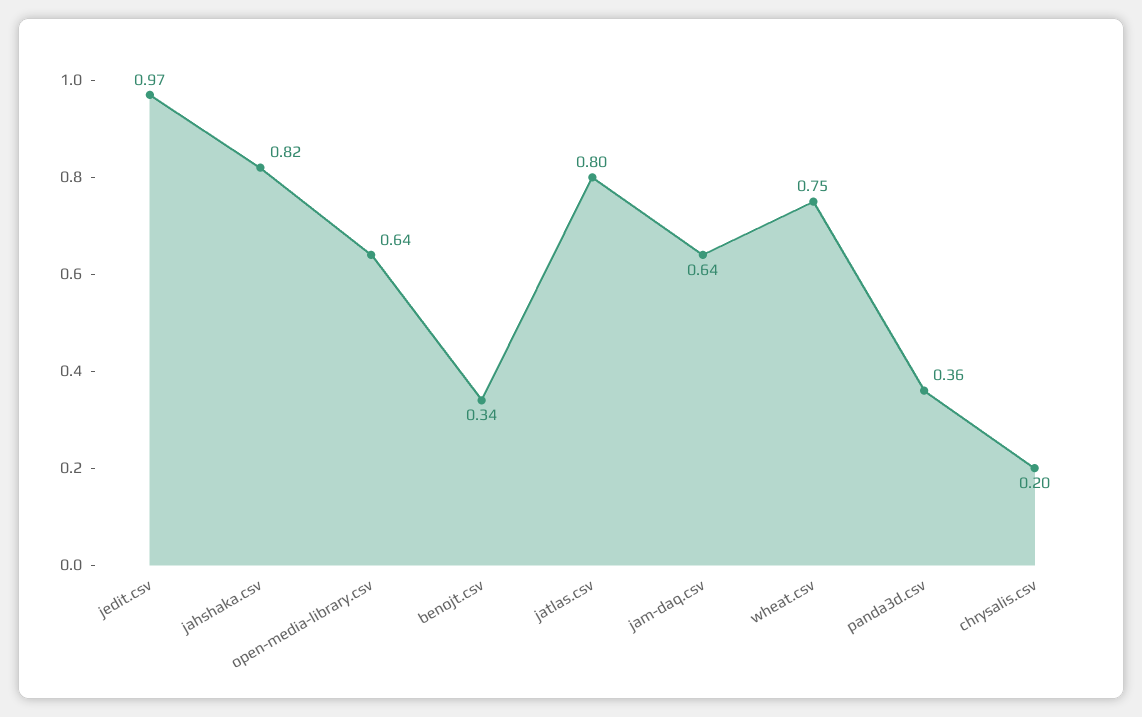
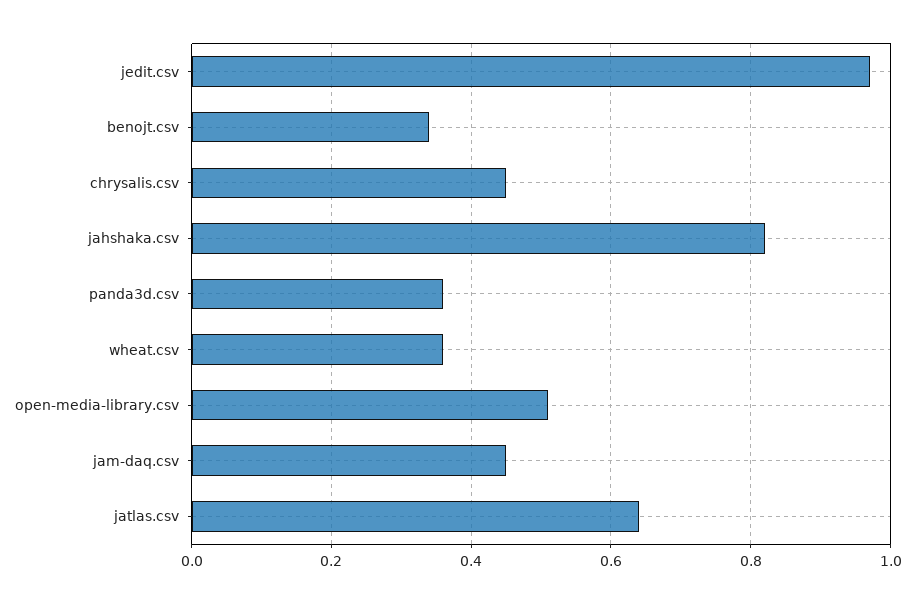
open-media-library.csv: 0.64 -> 0.5
jatlas.csv: 0.8 -> 0.65
jam-daq.csv: 0.64 -> 0.45
wheat.csv: 0.75 -> 0.35
chrysalis.csv: 0.2 -> 0.45

